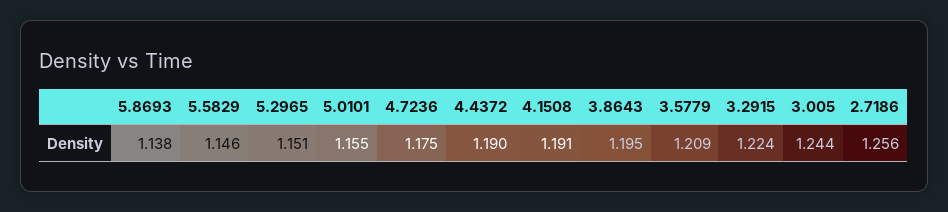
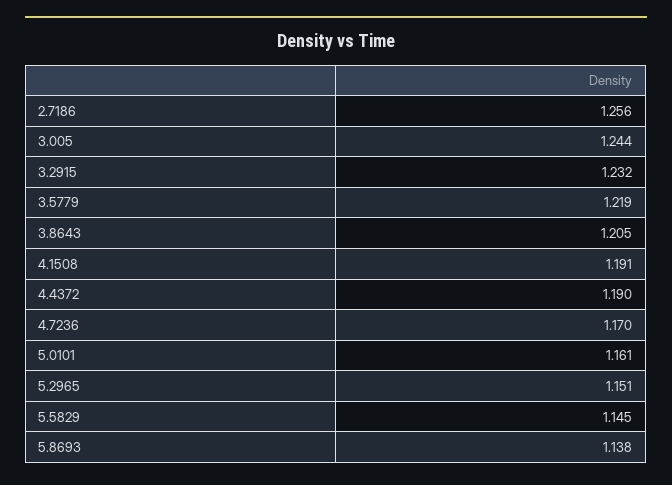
5.5829: 1.146 -> 1.145
5.0101: 1.155 -> 1.161
4.7236: 1.175 -> 1.17
3.8643: 1.195 -> 1.205
3.5779: 1.209 -> 1.219
3.2915: 1.224 -> 1.232

